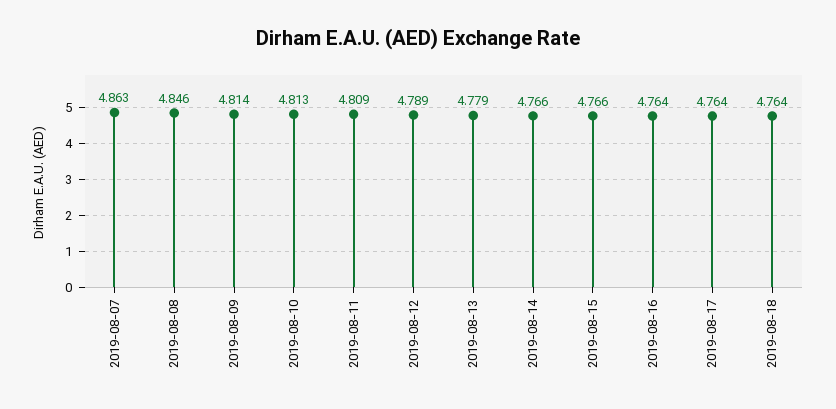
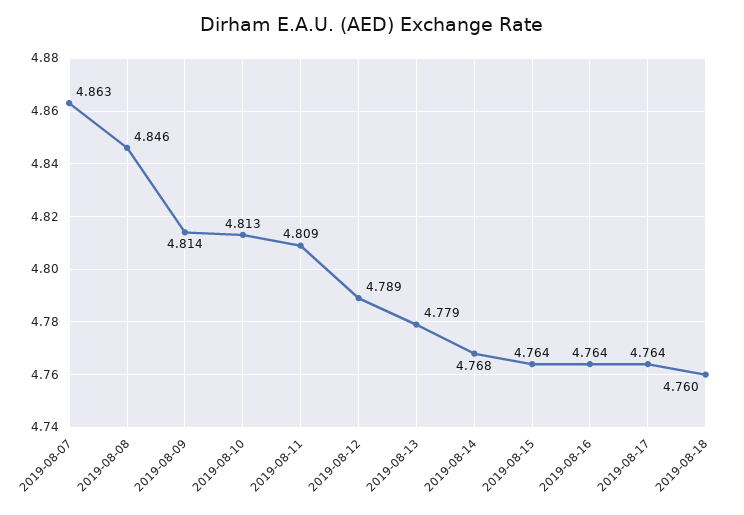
2019-08-14: 4.766 -> 4.768
2019-08-15: 4.766 -> 4.764
2019-08-18: 4.764 -> 4.76

